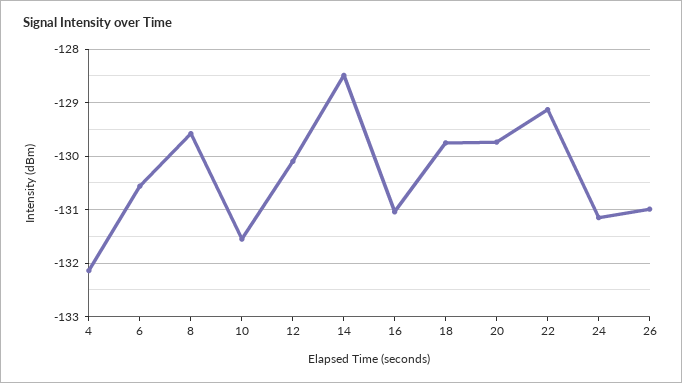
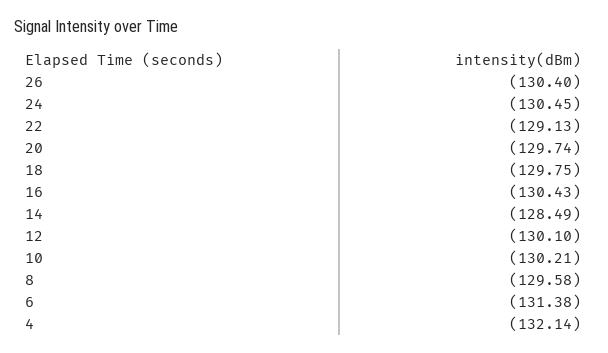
6: -130.6 -> -131.38
10: -131.6 -> -130.21
16: -131 -> -130.43
24: -131.2 -> -130.45
26: -131 -> -130.4

